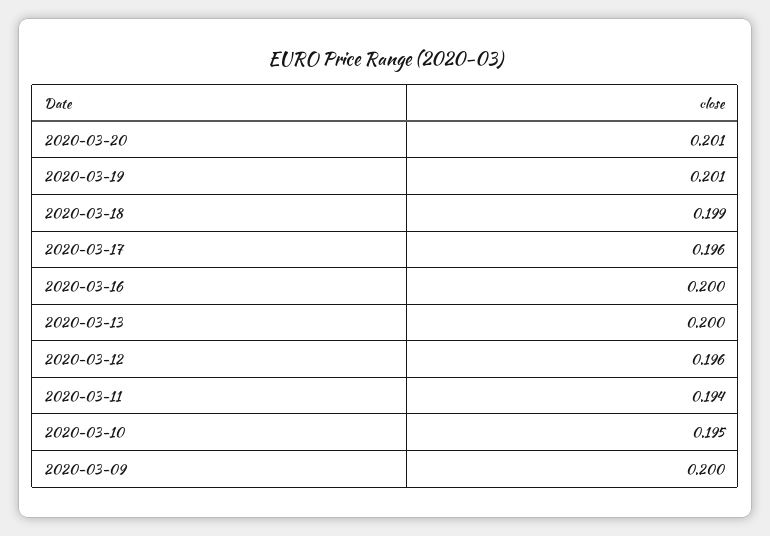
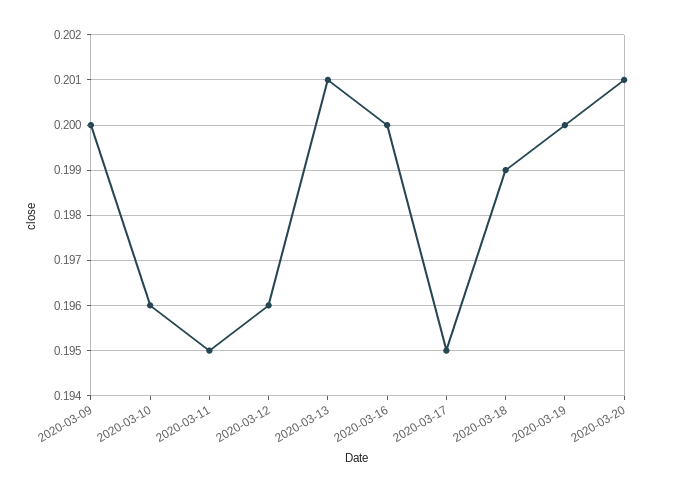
2020-03-19: 0.201 -> 0.2
2020-03-17: 0.196 -> 0.195
2020-03-13: 0.2 -> 0.201
2020-03-11: 0.194 -> 0.195
2020-03-10: 0.195 -> 0.196

